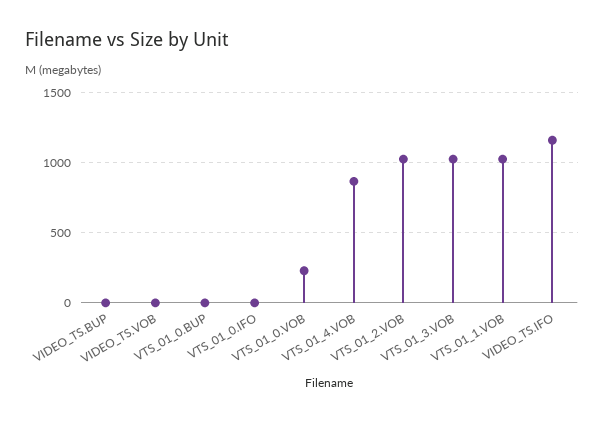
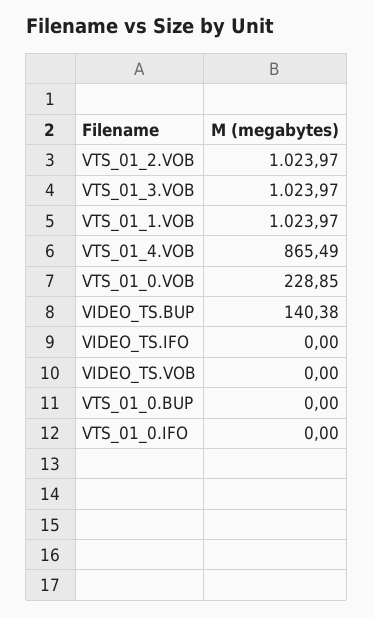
VIDEO_TS.BUP: 0 -> 140.38
VIDEO_TS.IFO: 1150 -> 0

